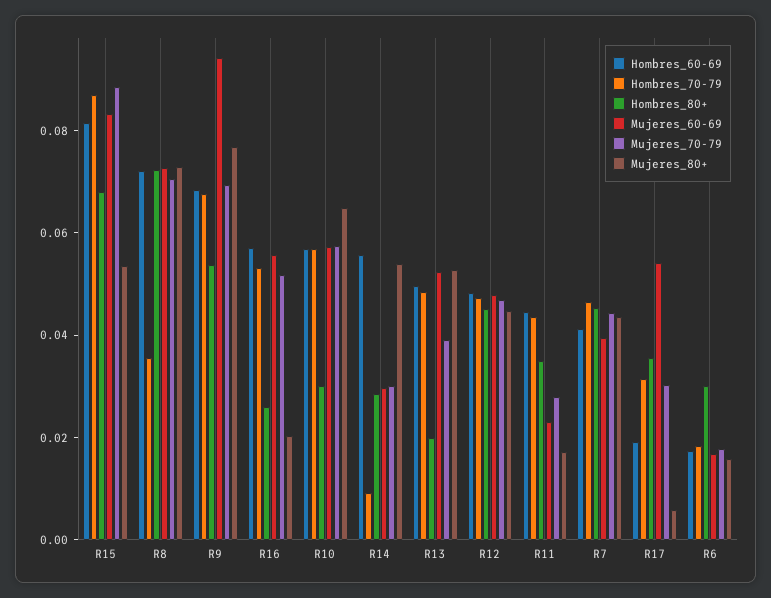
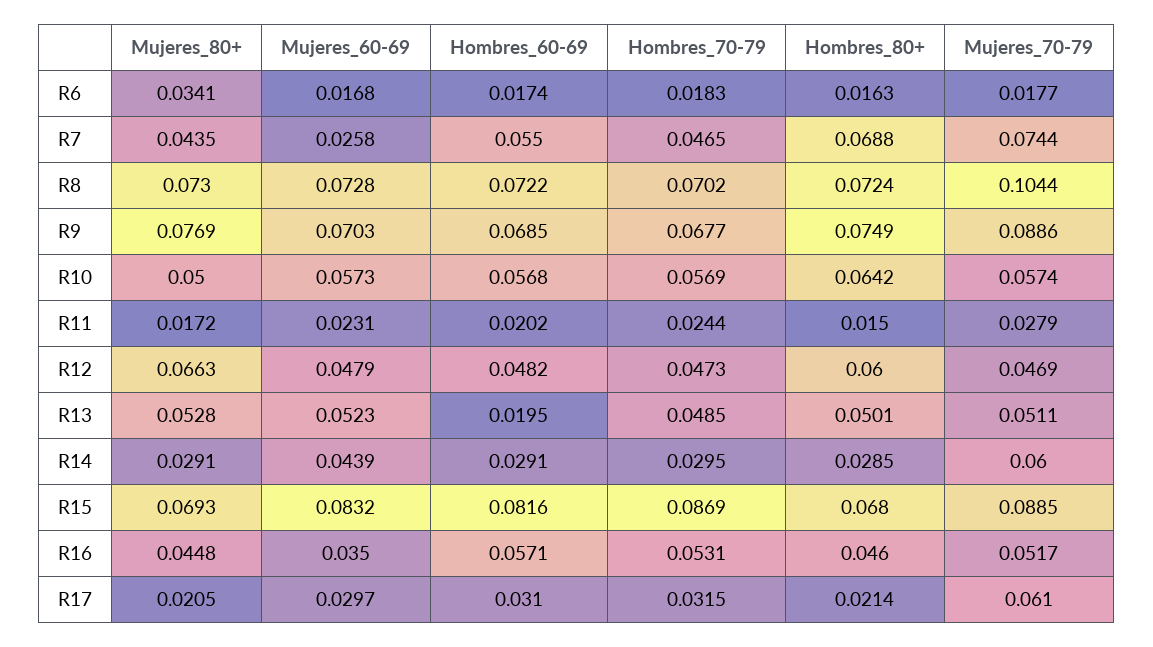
Mujeres_80+, R15: 0.055 -> 0.0693
Hombres_70-79, R8: 0.035 -> 0.0702
Mujeres_70-79, R8: 0.07 -> 0.1044
Hombres_80+, R9: 0.055 -> 0.0749
Mujeres_60-69, R9: 0.095 -> 0.0703
Mujeres_70-79, R9: 0.07 -> 0.0886
Hombres_80+, R16: 0.025 -> 0.046
Mujeres_60-69, R16: 0.055 -> 0.035
Mujeres_80+, R16: 0.02 -> 0.0448
Hombres_80+, R10: 0.03 -> 0.0642
Mujeres_80+, R10: 0.065 -> 0.05
Hombres_60-69, R14: 0.055 -> 0.0291
Hombres_70-79, R14: 0.01 -> 0.0295
Mujeres_60-69, R14: 0.03 -> 0.0439
Mujeres_70-79, R14: 0.03 -> 0.06
Mujeres_80+, R14: 0.055 -> 0.0291
Hombres_60-69, R13: 0.05 -> 0.0195
Hombres_80+, R13: 0.02 -> 0.0501
Mujeres_70-79, R13: 0.04 -> 0.0511
Hombres_80+, R12: 0.045 -> 0.06
Mujeres_80+, R12: 0.045 -> 0.0663
Hombres_60-69, R11: 0.045 -> 0.0202
Hombres_70-79, R11: 0.045 -> 0.0244
Hombres_80+, R11: 0.035 -> 0.015
Hombres_60-69, R7: 0.04 -> 0.055
Hombres_80+, R7: 0.045 -> 0.0688
Mujeres_60-69, R7: 0.04 -> 0.0258
Mujeres_70-79, R7: 0.045 -> 0.0744
Hombres_60-69, R17: 0.02 -> 0.031
Hombres_80+, R17: 0.035 -> 0.0214
Mujeres_60-69, R17: 0.055 -> 0.0297
Mujeres_70-79, R17: 0.03 -> 0.061
Mujeres_80+, R17: 0.005 -> 0.0205
Hombres_80+, R6: 0.03 -> 0.0163
Mujeres_80+, R6: 0.015 -> 0.0341

